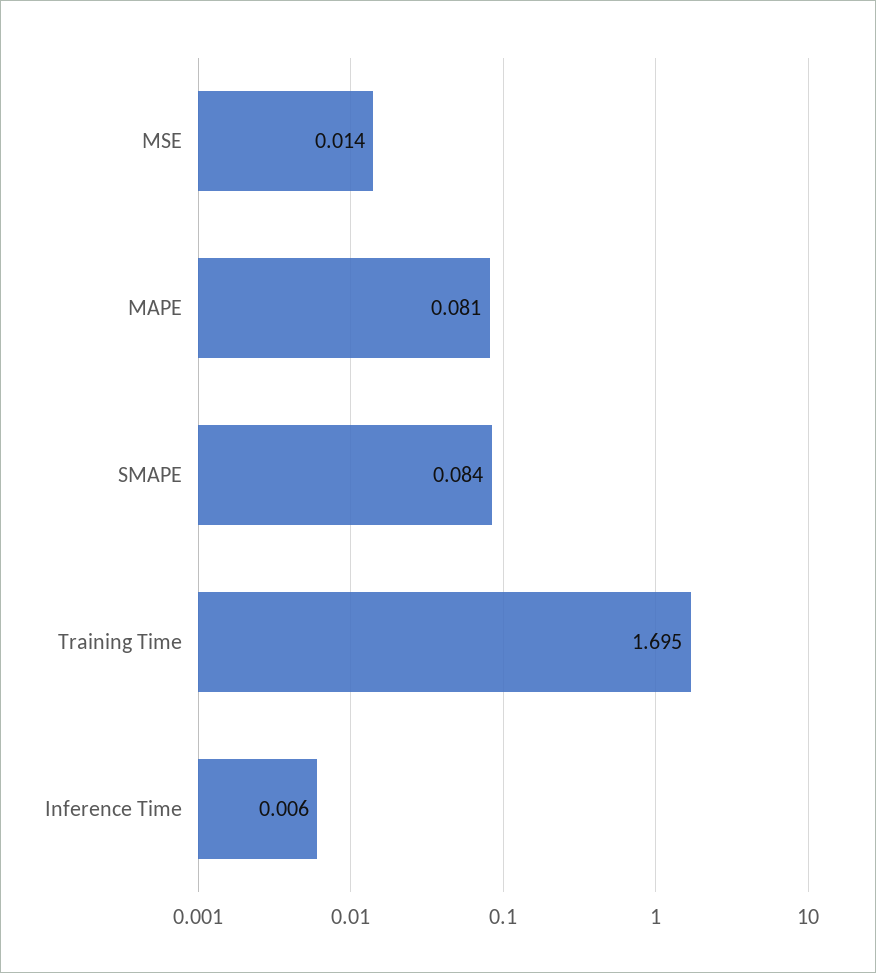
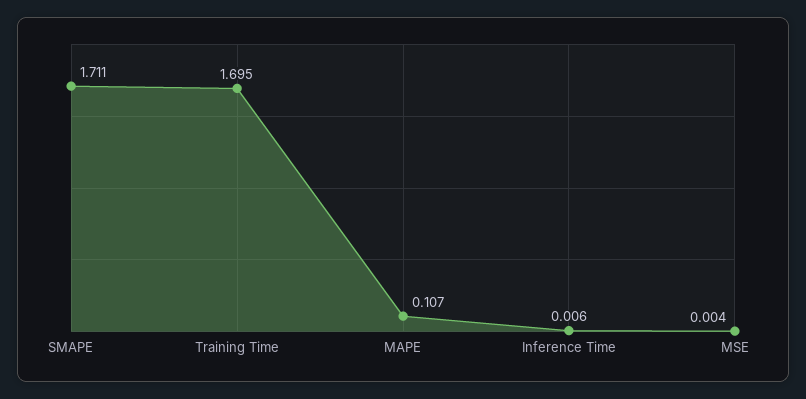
MSE: 0.014 -> 0.004
MAPE: 0.081 -> 0.107
SMAPE: 0.084 -> 1.711

